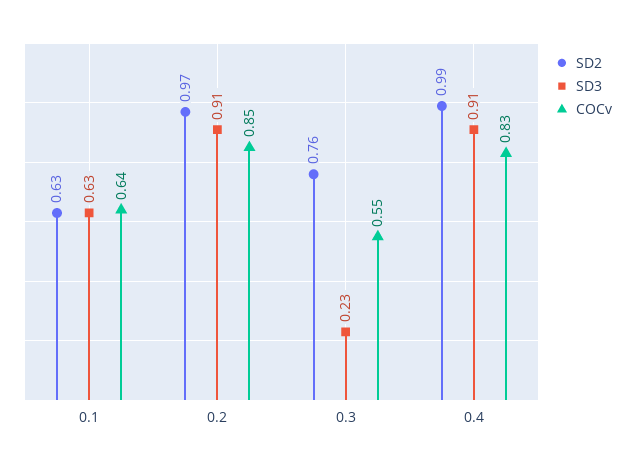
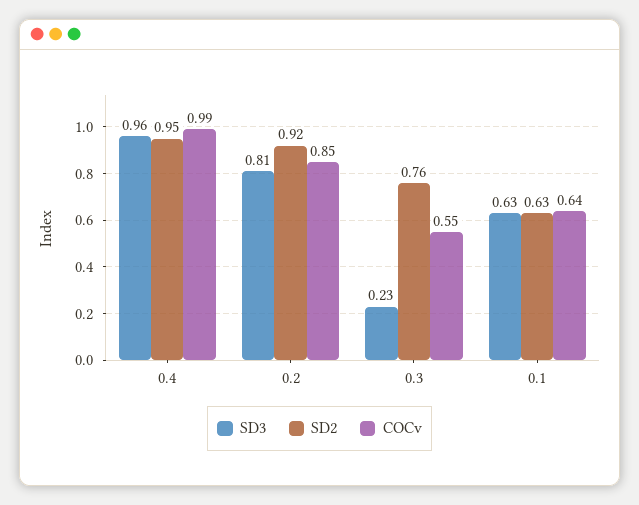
SD2, 0.2: 0.97 -> 0.92
SD3, 0.2: 0.91 -> 0.81
SD2, 0.4: 0.99 -> 0.95
SD3, 0.4: 0.91 -> 0.96
COCv, 0.4: 0.83 -> 0.99

